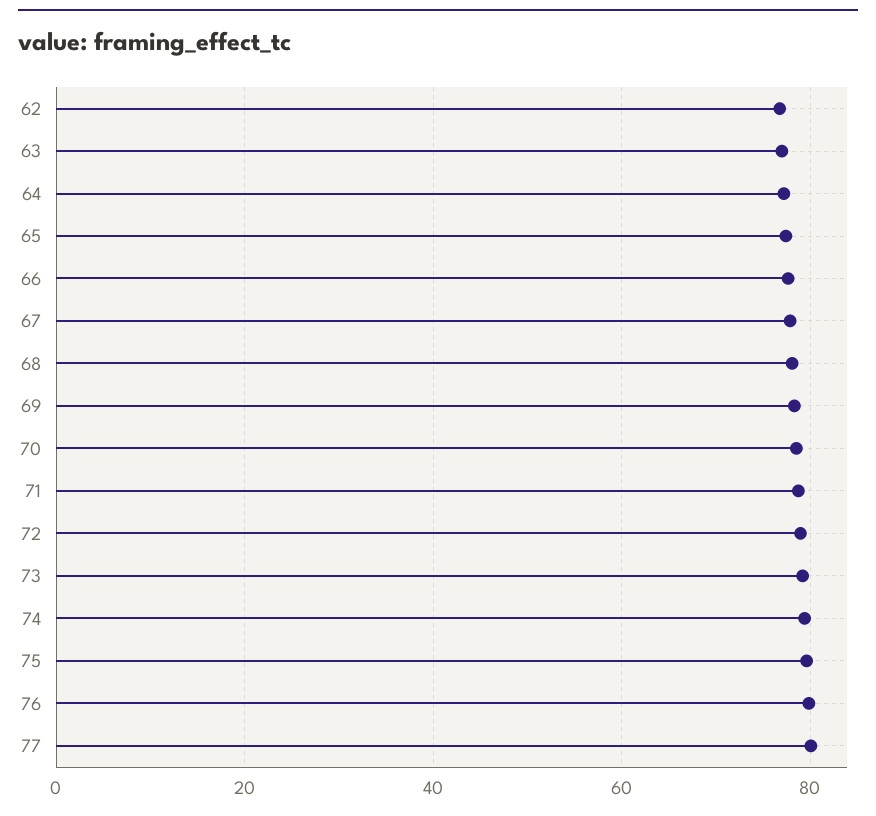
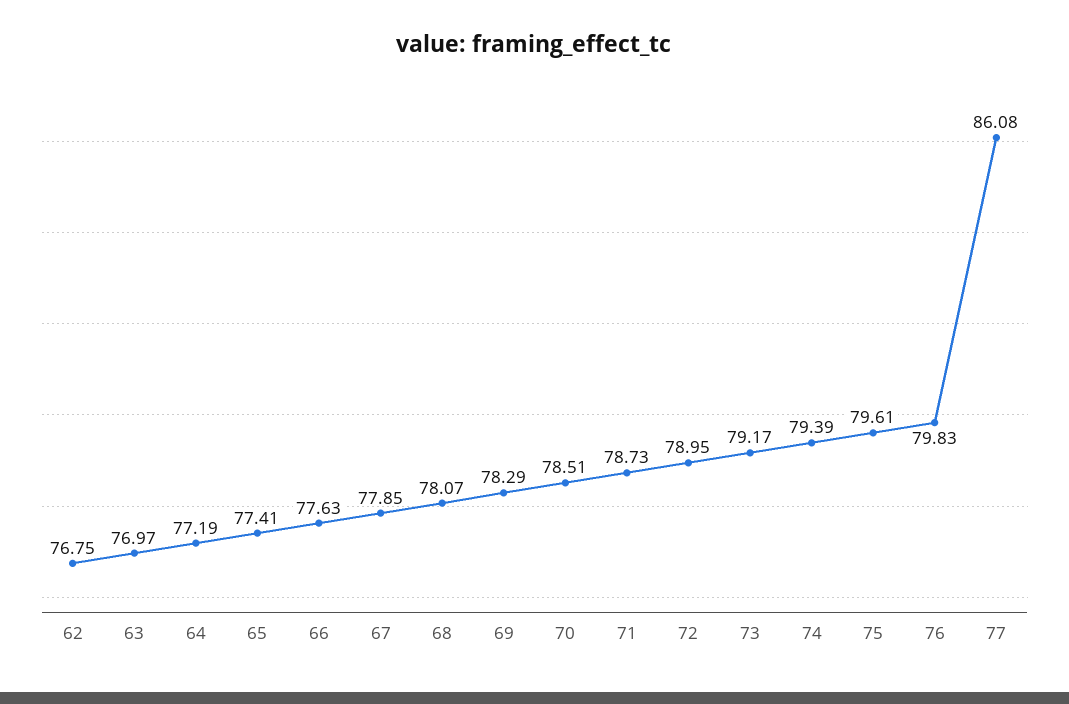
77: 80 -> 86.08

